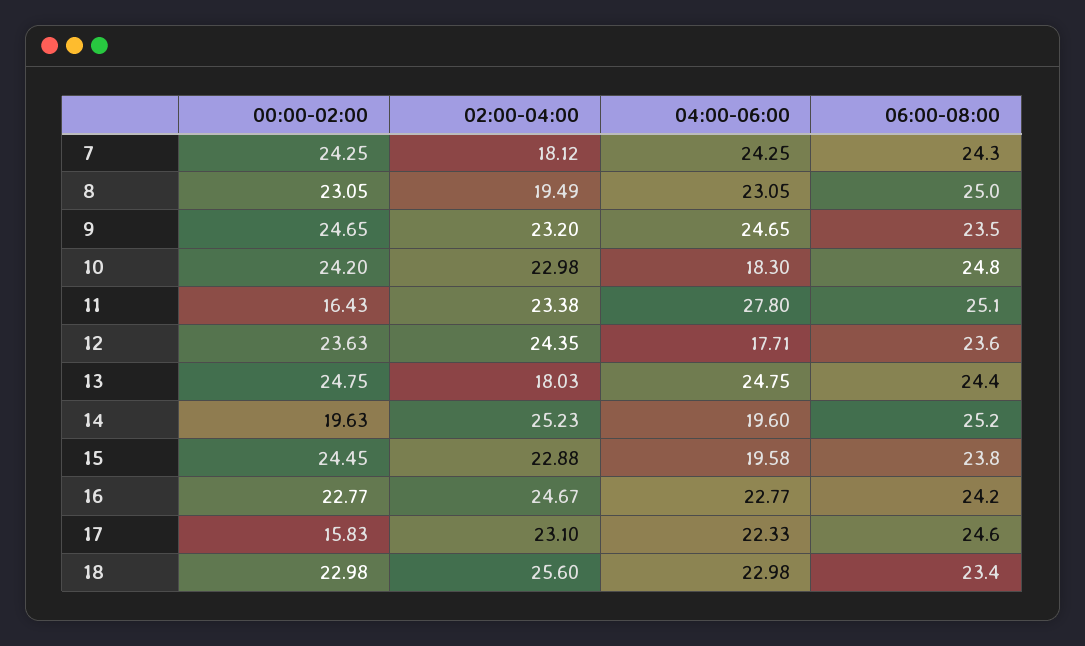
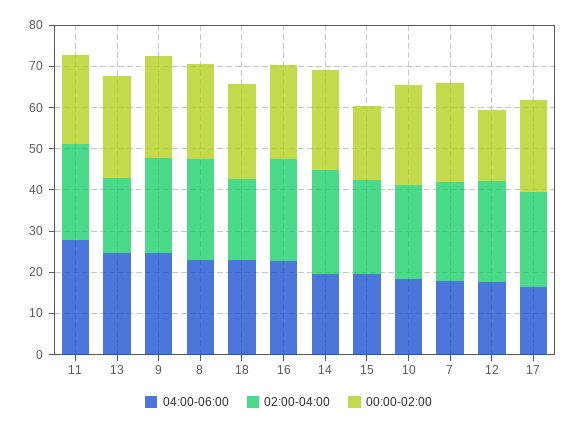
02:00-04:00, 7: 18.12 -> 24
04:00-06:00, 7: 24.25 -> 18
06:00-08:00, 7: 24.3 -> none
02:00-04:00, 8: 19.49 -> 24
06:00-08:00, 8: 25 -> none
06:00-08:00, 9: 23.5 -> none
06:00-08:00, 10: 24.8 -> none
00:00-02:00, 11: 16.43 -> 22
06:00-08:00, 11: 25.1 -> none
00:00-02:00, 12: 23.63 -> 18
06:00-08:00, 12: 23.6 -> none
06:00-08:00, 13: 24.4 -> none
00:00-02:00, 14: 19.63 -> 24
06:00-08:00, 14: 25.2 -> none
00:00-02:00, 15: 24.45 -> 18
06:00-08:00, 15: 23.8 -> none
06:00-08:00, 16: 24.2 -> none
00:00-02:00, 17: 15.83 -> 22
04:00-06:00, 17: 22.33 -> 16
06:00-08:00, 17: 24.6 -> none
02:00-04:00, 18: 25.6 -> 20
06:00-08:00, 18: 23.4 -> none

